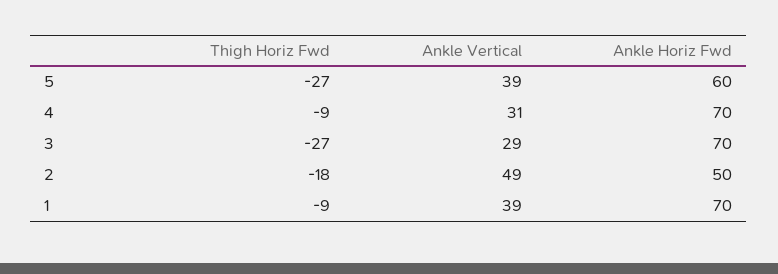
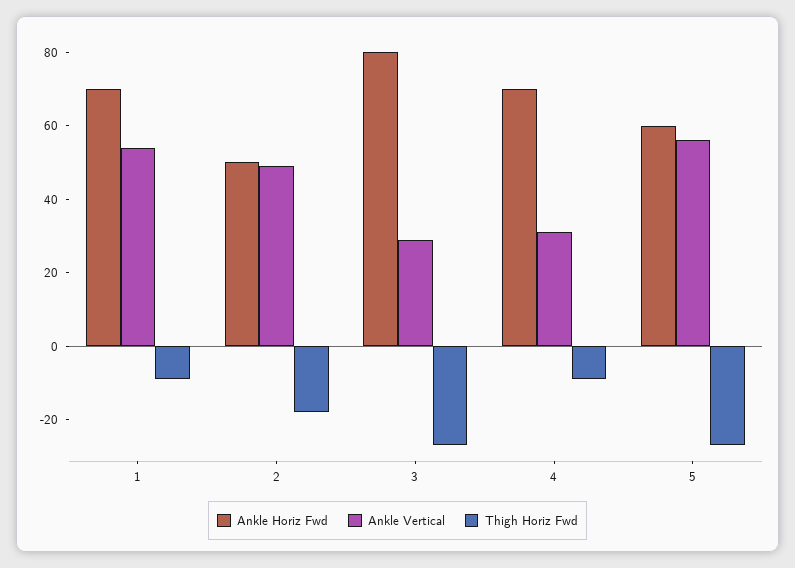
Ankle Vertical, 5: 39 -> 55
Ankle Horiz Fwd, 3: 70 -> 80
Ankle Vertical, 1: 39 -> 55

